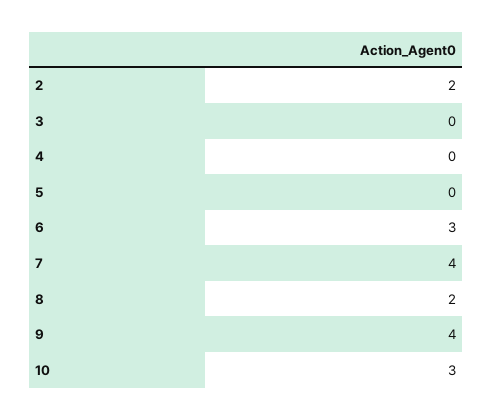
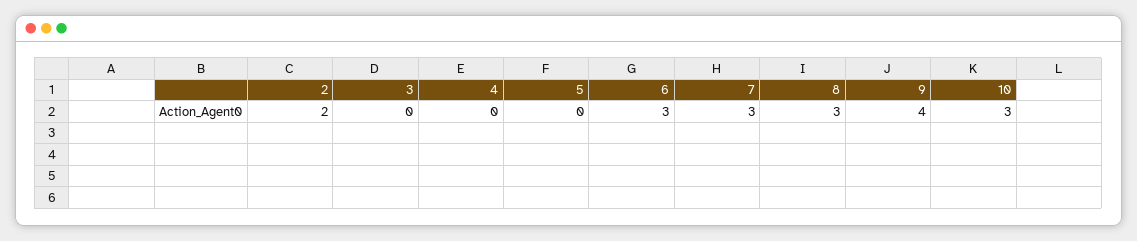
7: 4 -> 3
8: 2 -> 3

